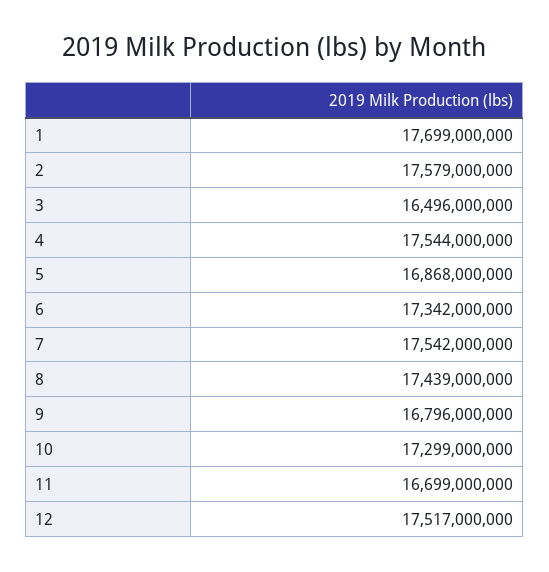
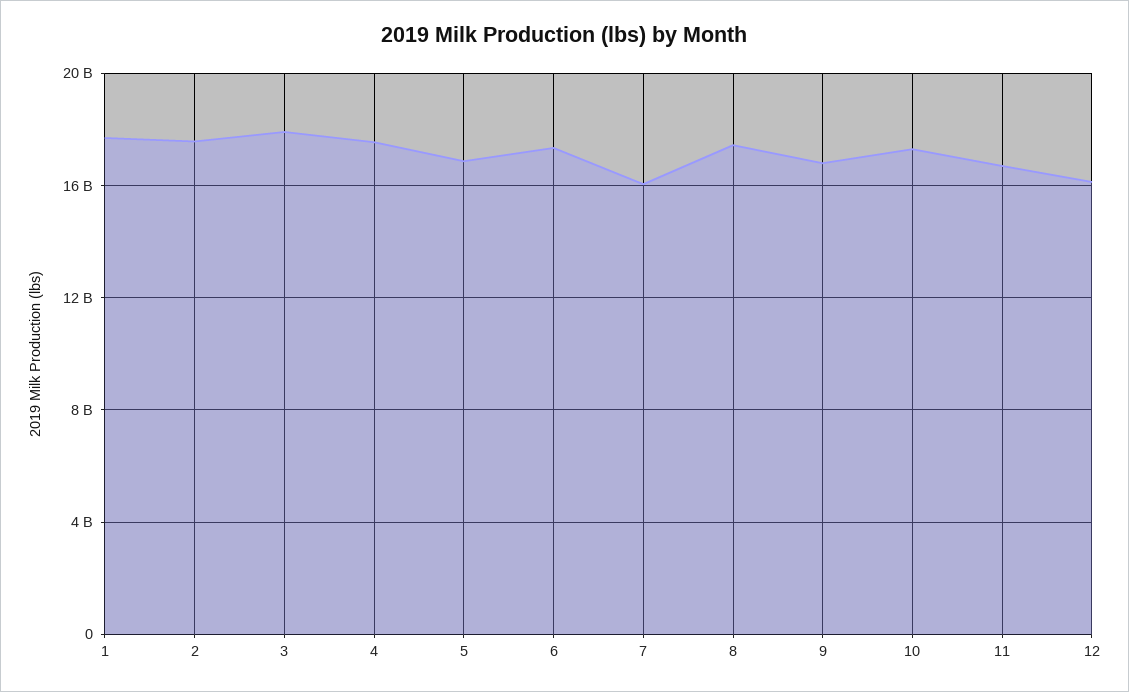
3: 16496000000 -> 18000000000
7: 17542000000 -> 16000000000
12: 17517000000 -> 16000000000

